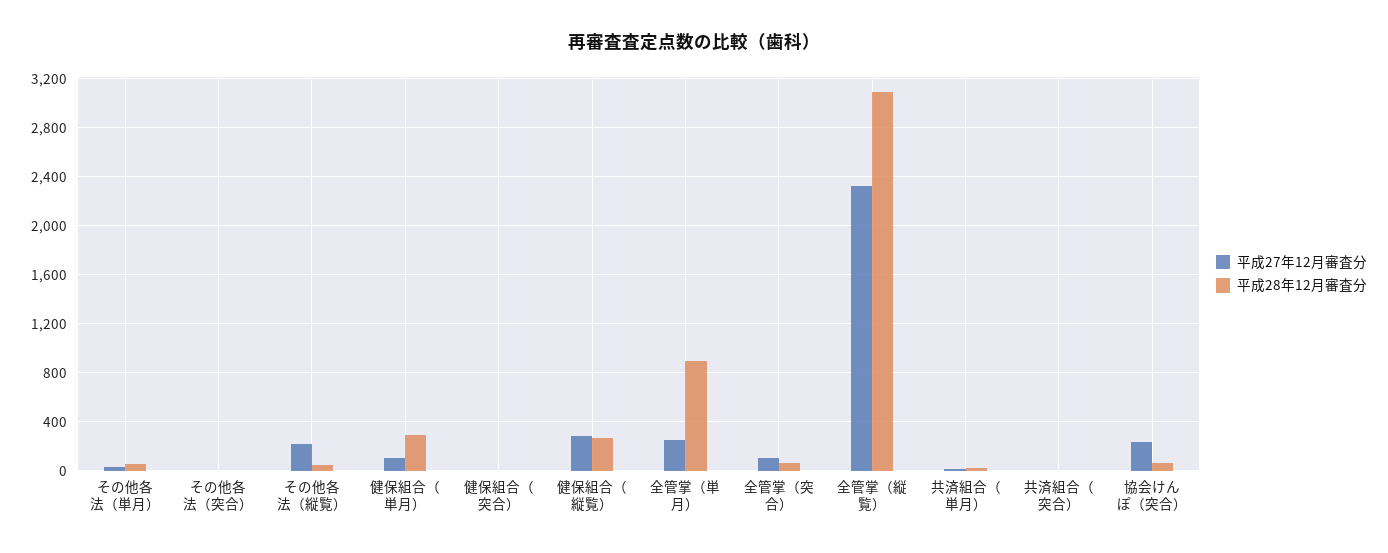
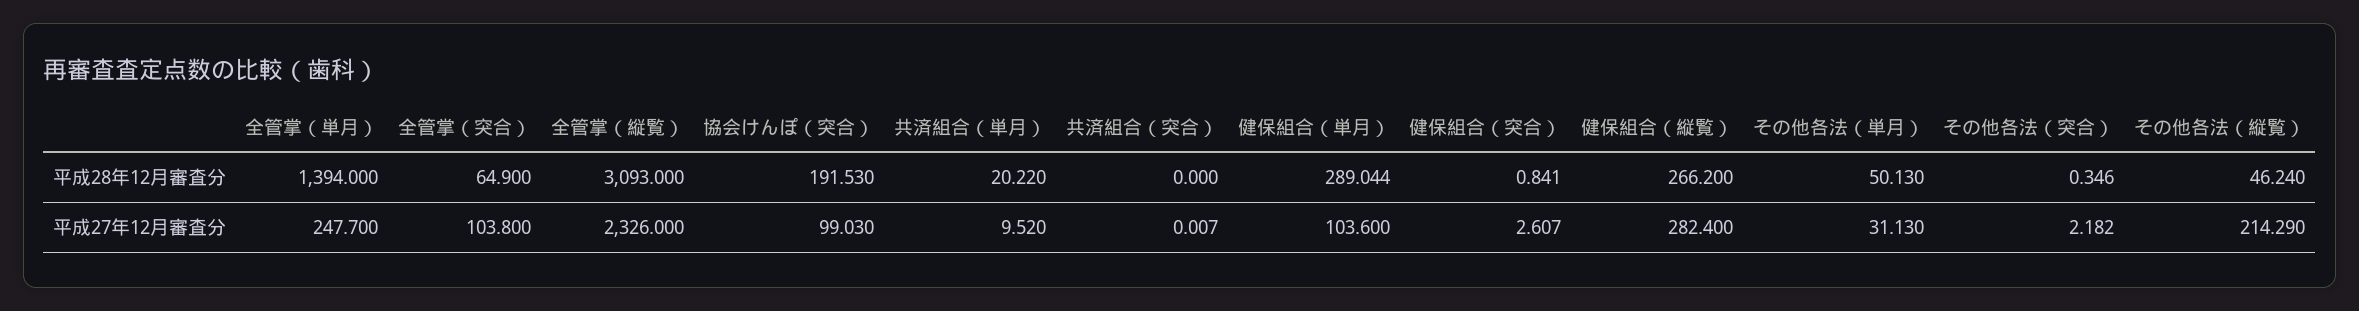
平成28年12月審査分, 全管掌（単月）: 900 -> 1394
平成27年12月審査分, 協会けんぽ（突合）: 250 -> 99.03
平成28年12月審査分, 協会けんぽ（突合）: 50 -> 191.53

